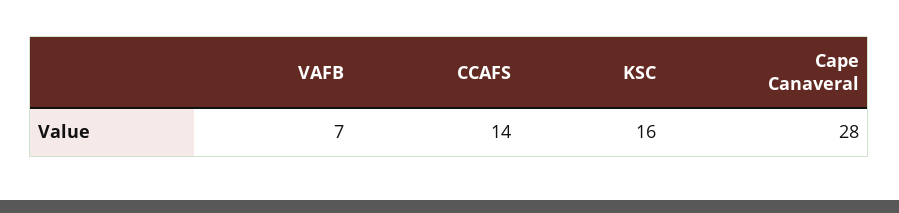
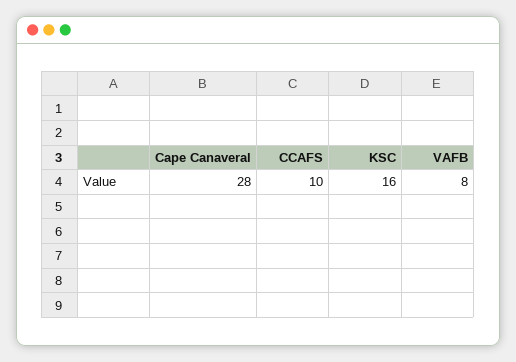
VAFB: 7 -> 8
CCAFS: 14 -> 10

